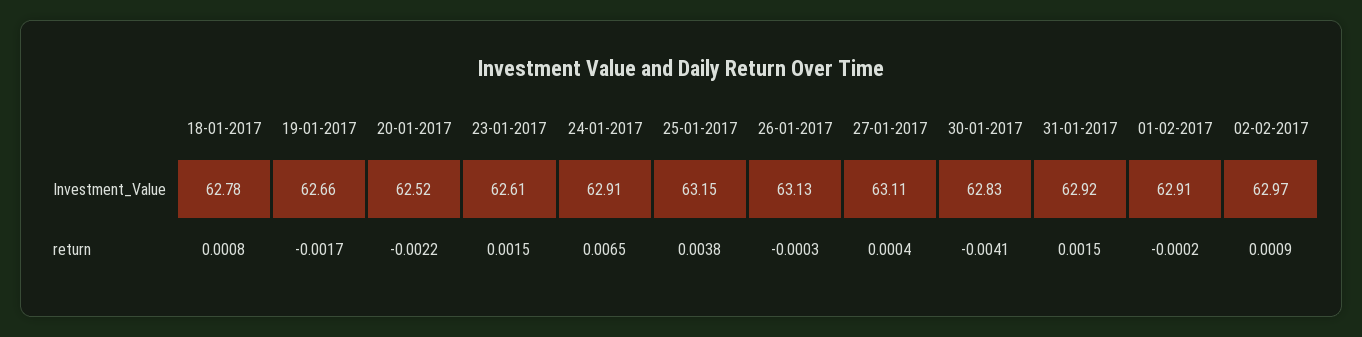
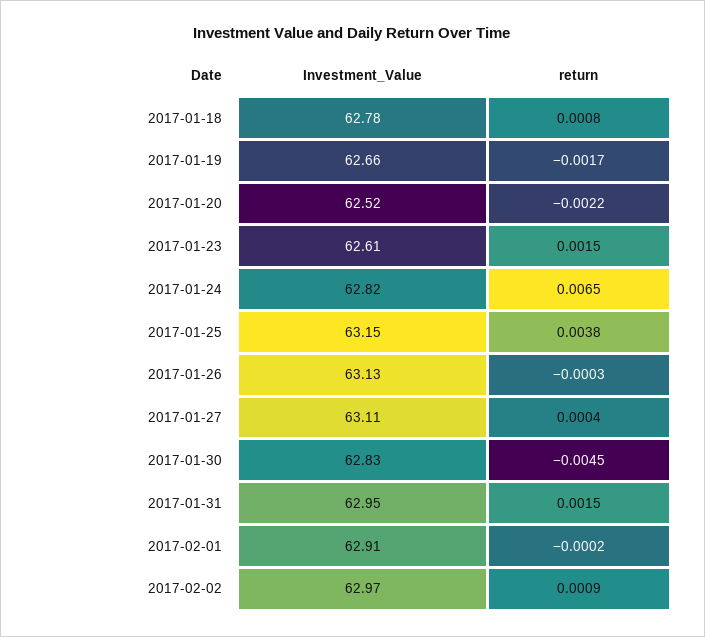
24-01-2017, Investment_Value: 62.91 -> 62.82
31-01-2017, Investment_Value: 62.92 -> 62.95
30-01-2017, return: -0.0041 -> -0.0045

